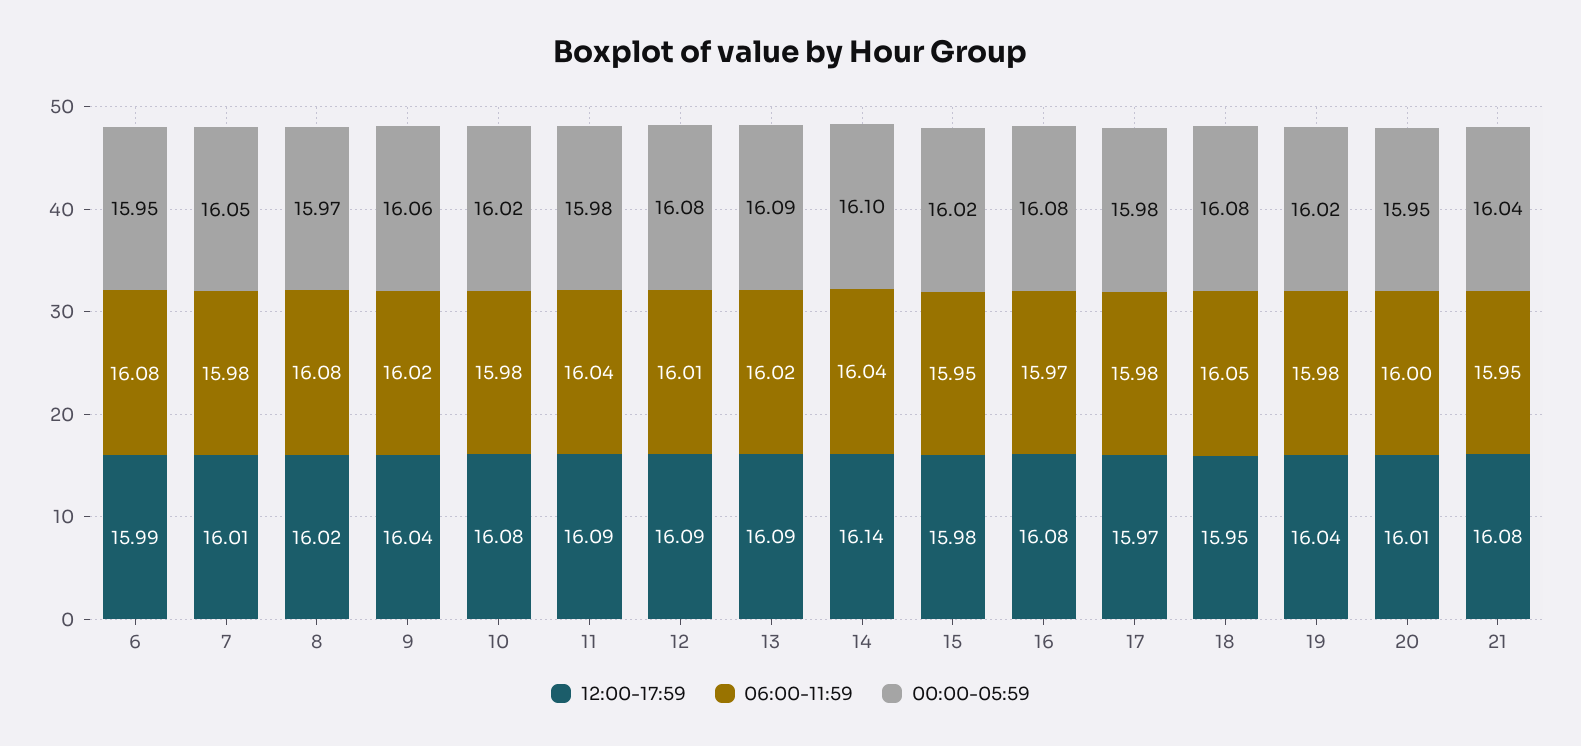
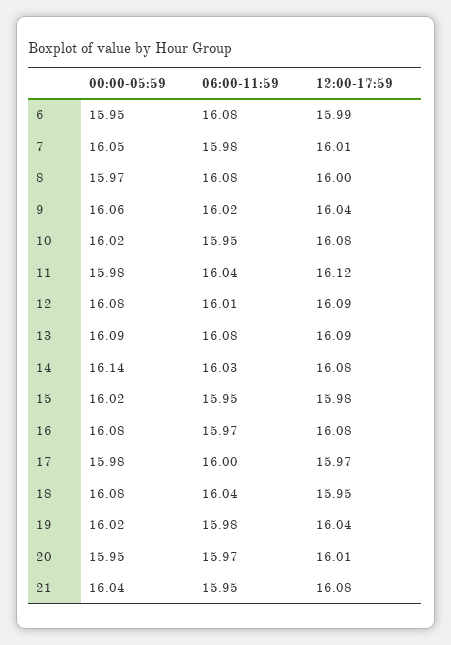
12:00-17:59, 8: 16.02 -> 16
06:00-11:59, 10: 15.98 -> 15.95
12:00-17:59, 11: 16.09 -> 16.12
06:00-11:59, 13: 16.02 -> 16.08
12:00-17:59, 14: 16.14 -> 16.08
06:00-11:59, 14: 16.04 -> 16.03
00:00-05:59, 14: 16.1 -> 16.14
06:00-11:59, 17: 15.98 -> 16
06:00-11:59, 18: 16.05 -> 16.04
06:00-11:59, 20: 16 -> 15.97

